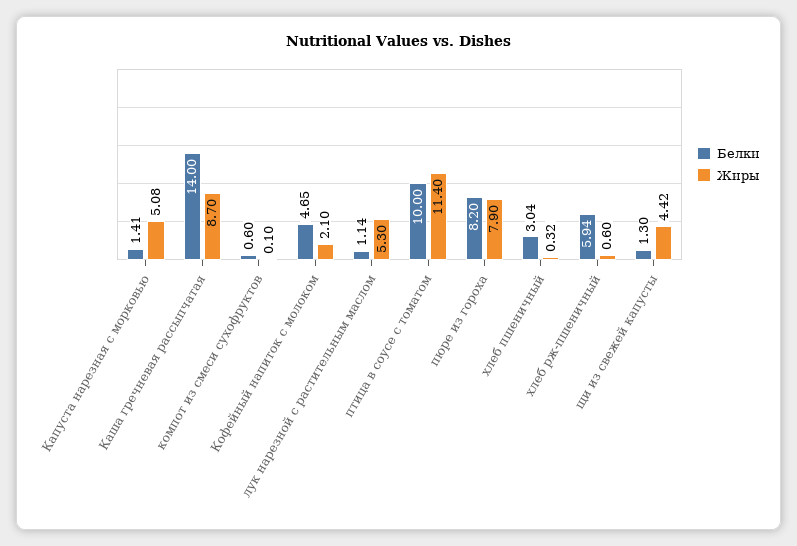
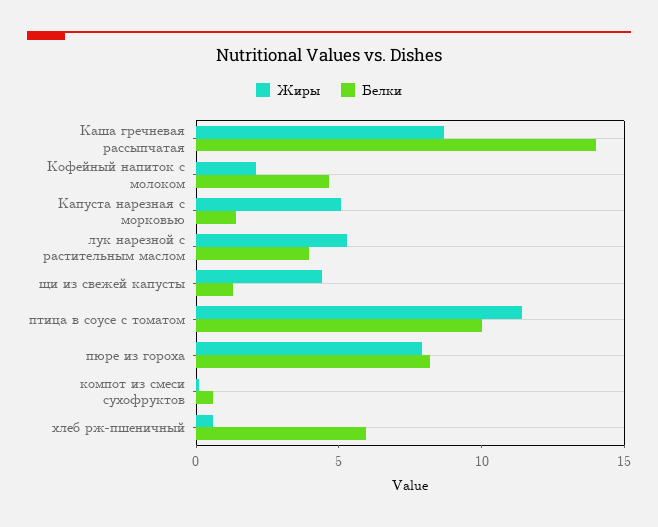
Белки, лук нарезной с растительным маслом: 1.14 -> 4
Белки, хлеб пшеничный: 3.04 -> none
Жиры, хлеб пшеничный: 0.32 -> none

